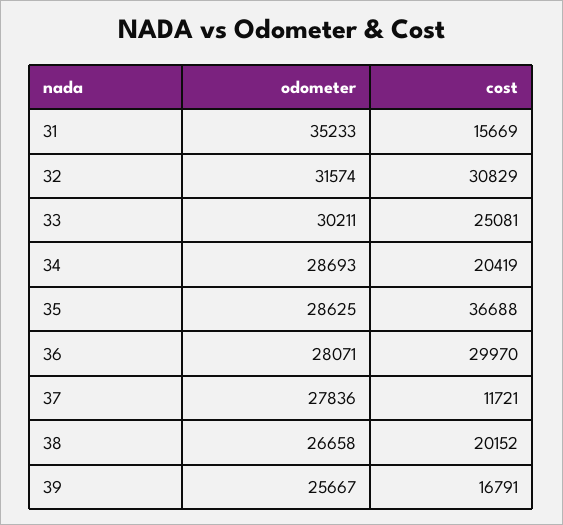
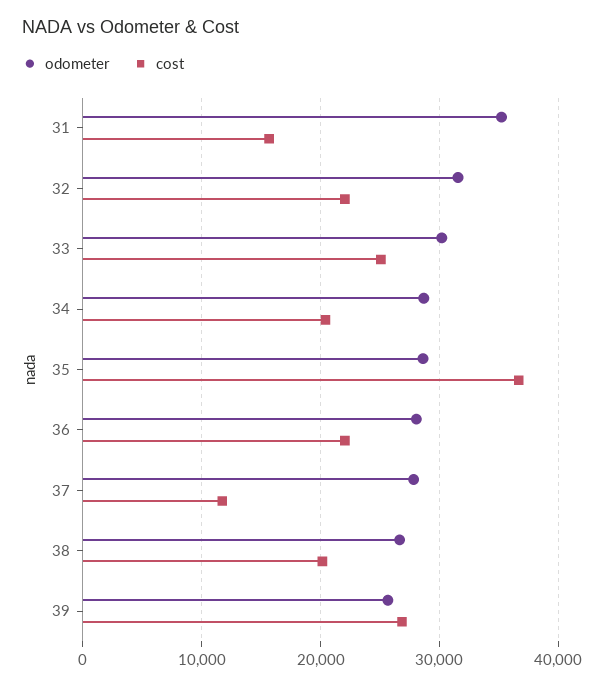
cost, 32: 30829 -> 22000
cost, 36: 29970 -> 22000
cost, 39: 16791 -> 27000

